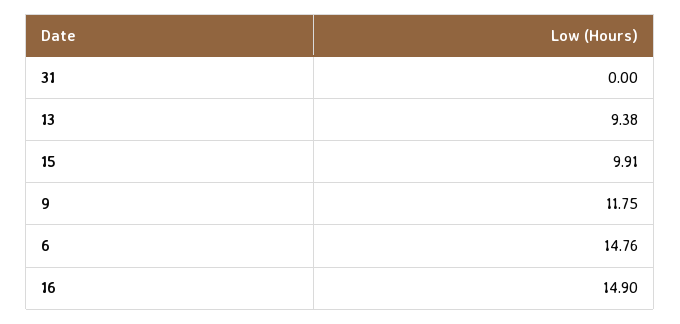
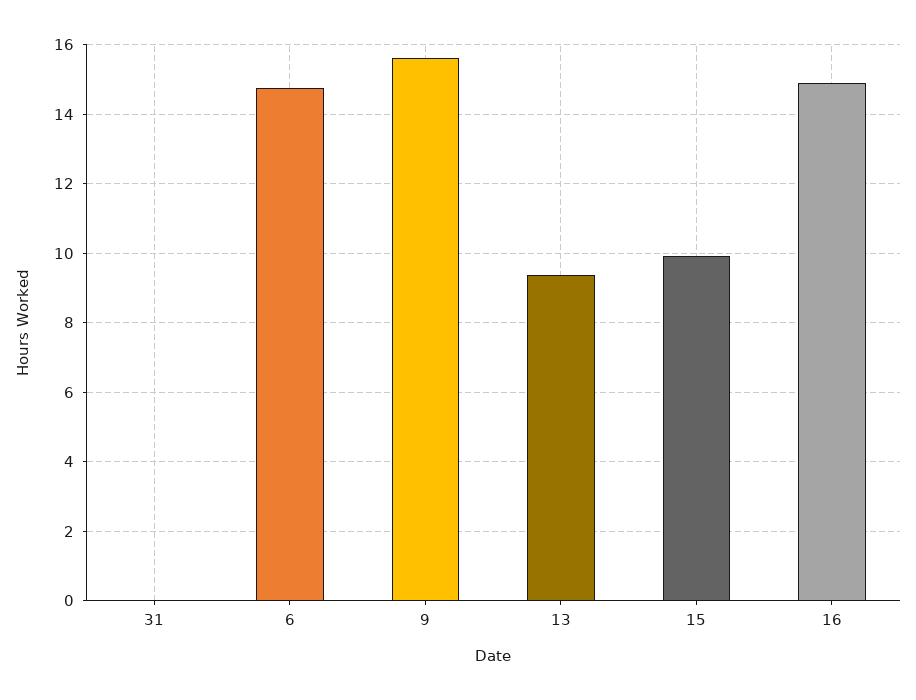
9: 11.75 -> 15.6

